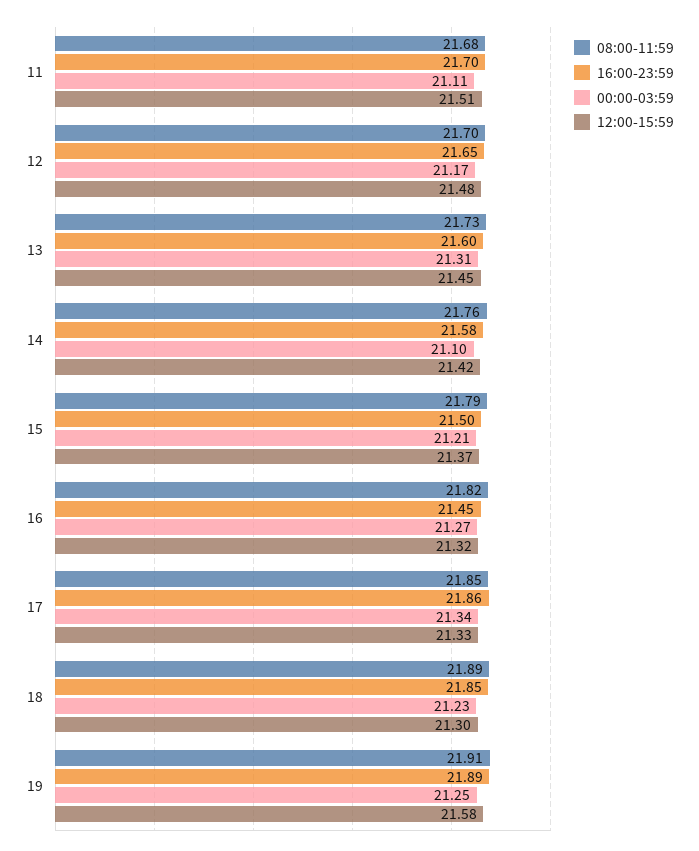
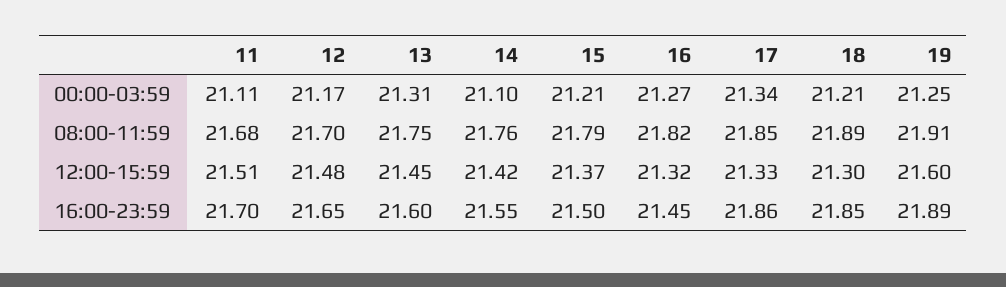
08:00-11:59, 13: 21.73 -> 21.75
16:00-23:59, 14: 21.58 -> 21.55
00:00-03:59, 18: 21.23 -> 21.21
12:00-15:59, 19: 21.58 -> 21.6

